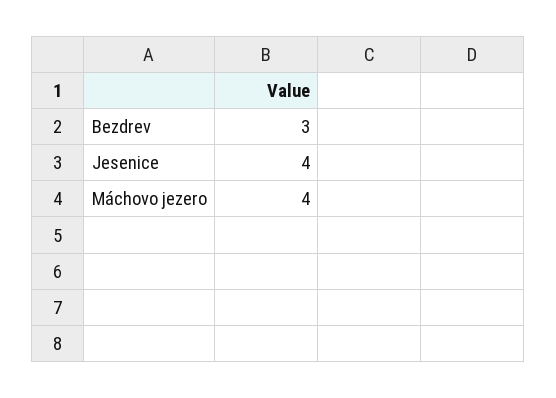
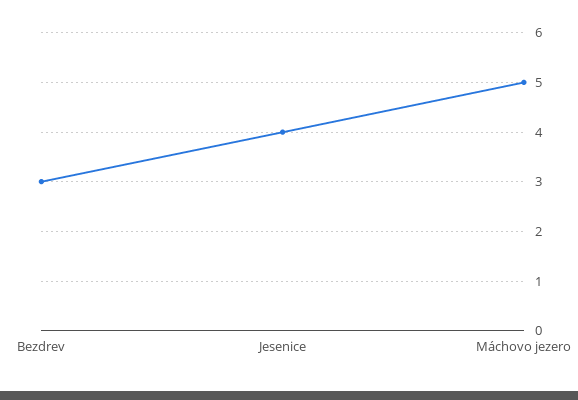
Máchovo jezero: 4 -> 5

